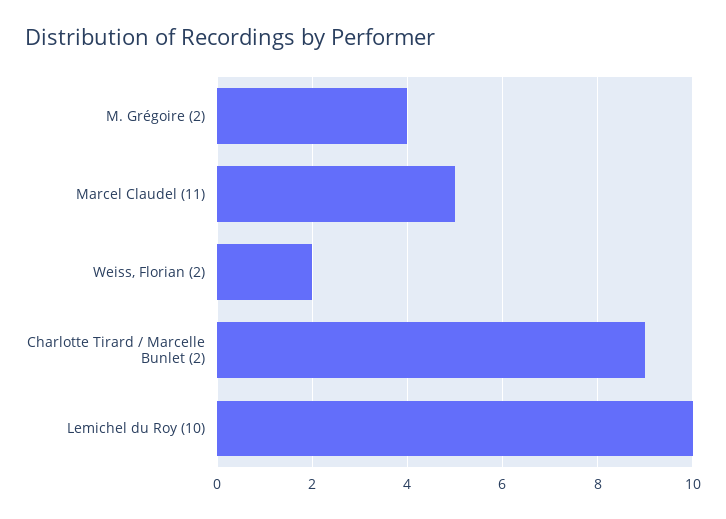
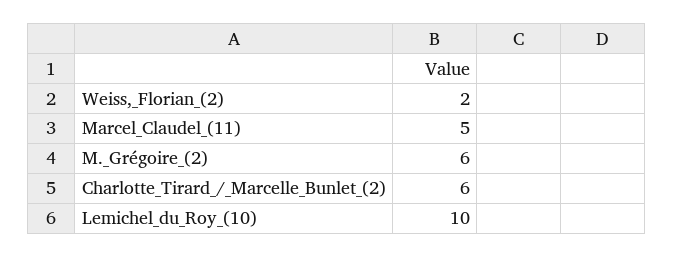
M. Grégoire (2): 4 -> 6
Charlotte Tirard / Marcelle Bunlet (2): 9 -> 6

